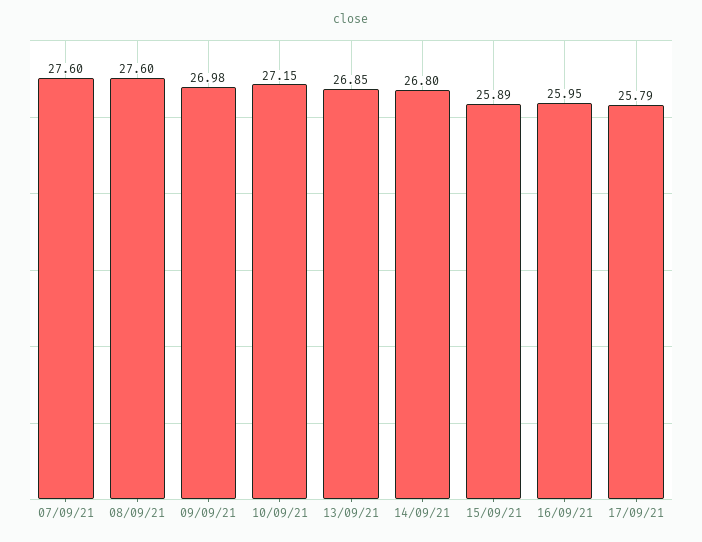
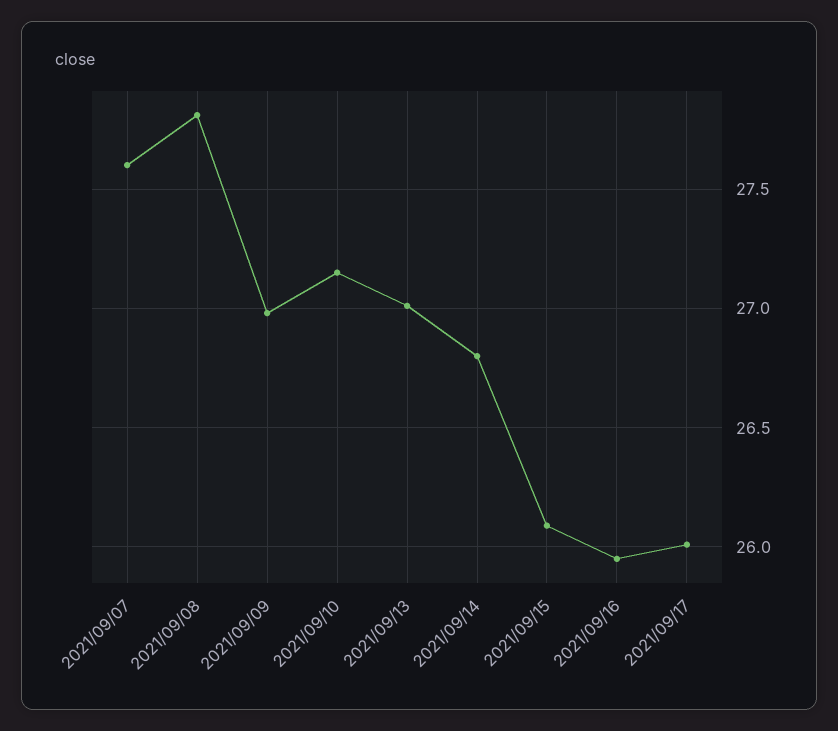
08/09/21: 27.6 -> 27.8
13/09/21: 26.85 -> 27
15/09/21: 25.89 -> 26.1
17/09/21: 25.79 -> 26

